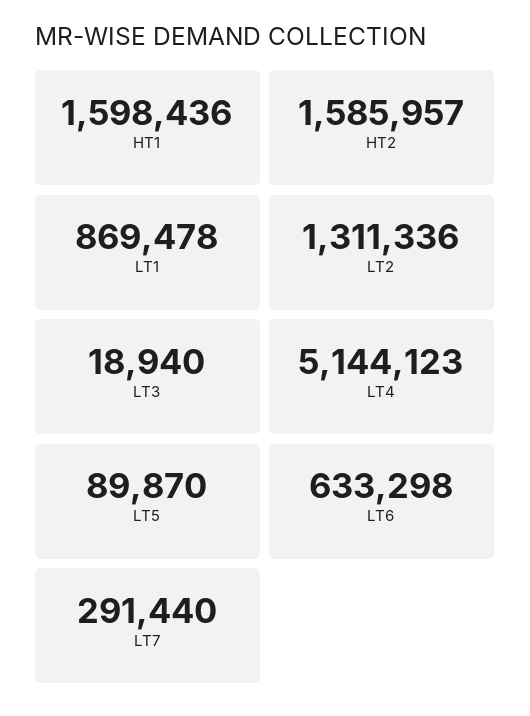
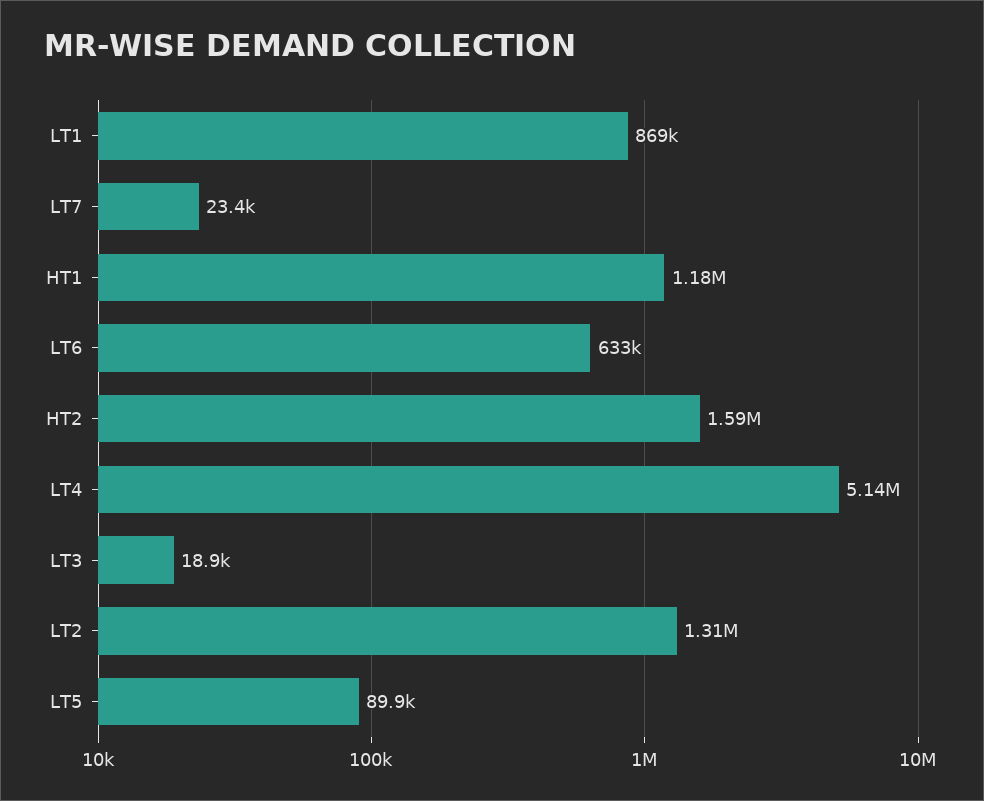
HT1: 1598436 -> 1180000
LT7: 291440 -> 23400

